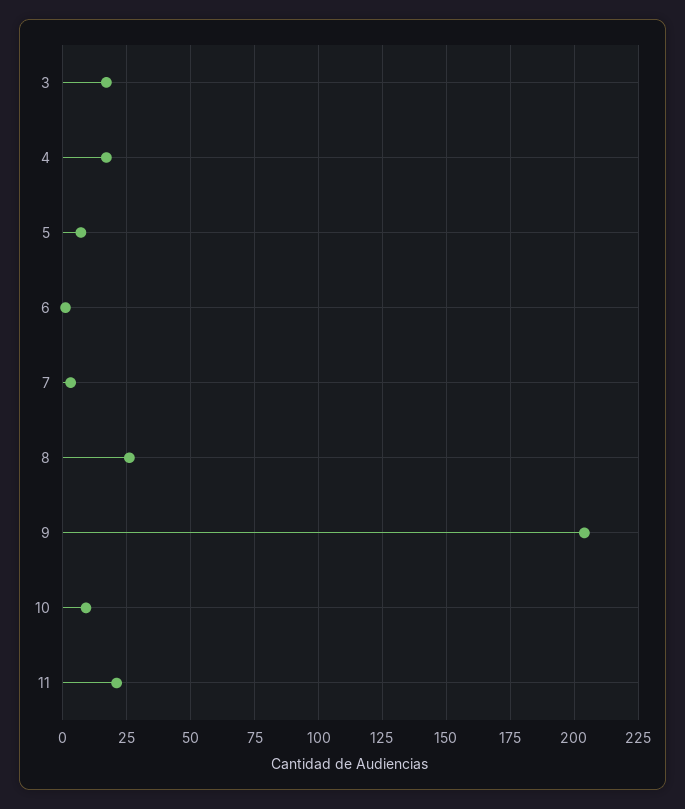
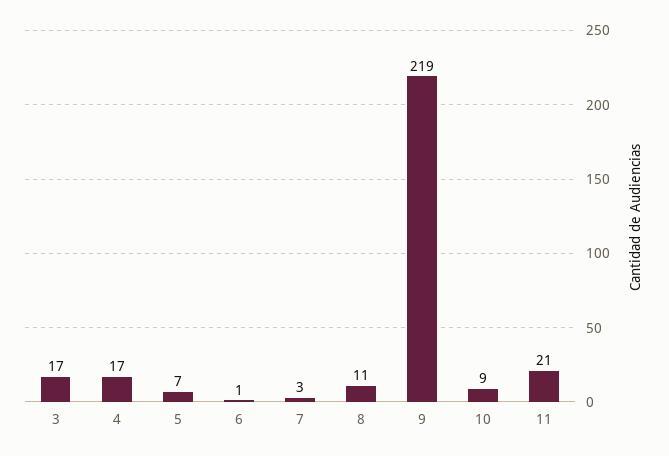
8: 25 -> 11
9: 205 -> 219

